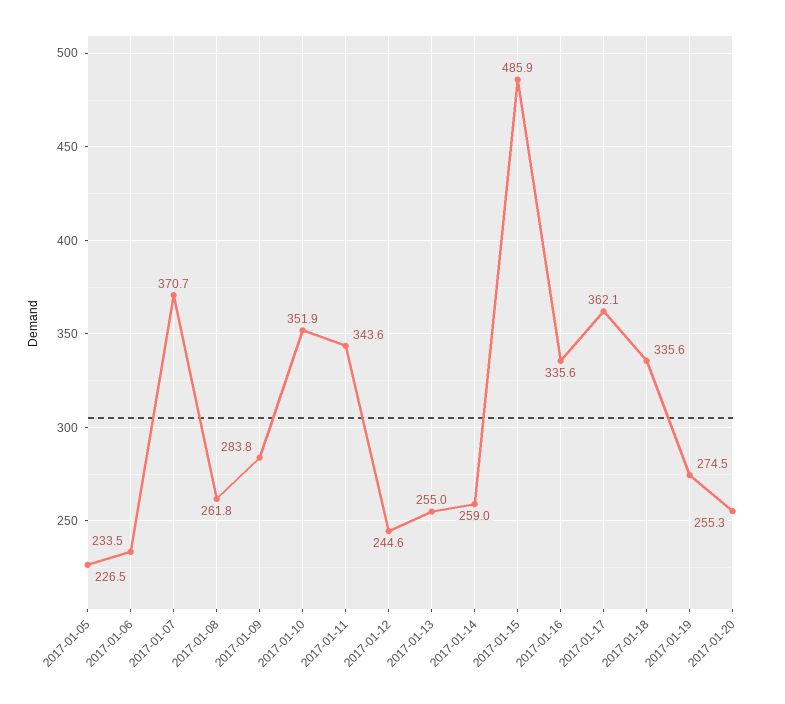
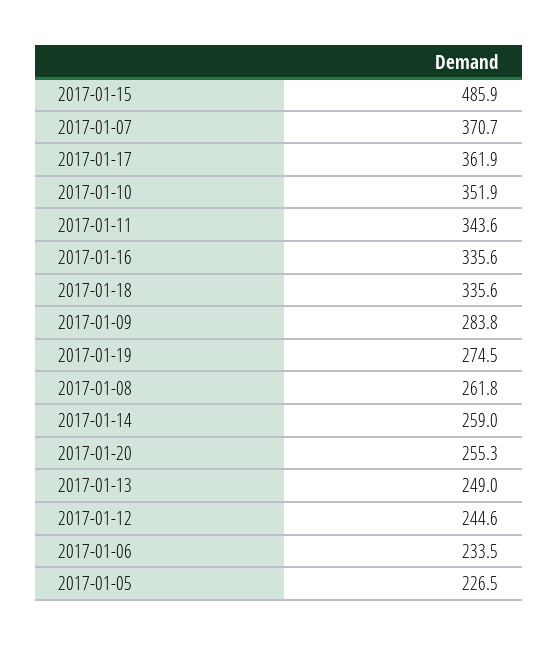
2017-01-13: 255 -> 249
2017-01-17: 362.1 -> 361.9

